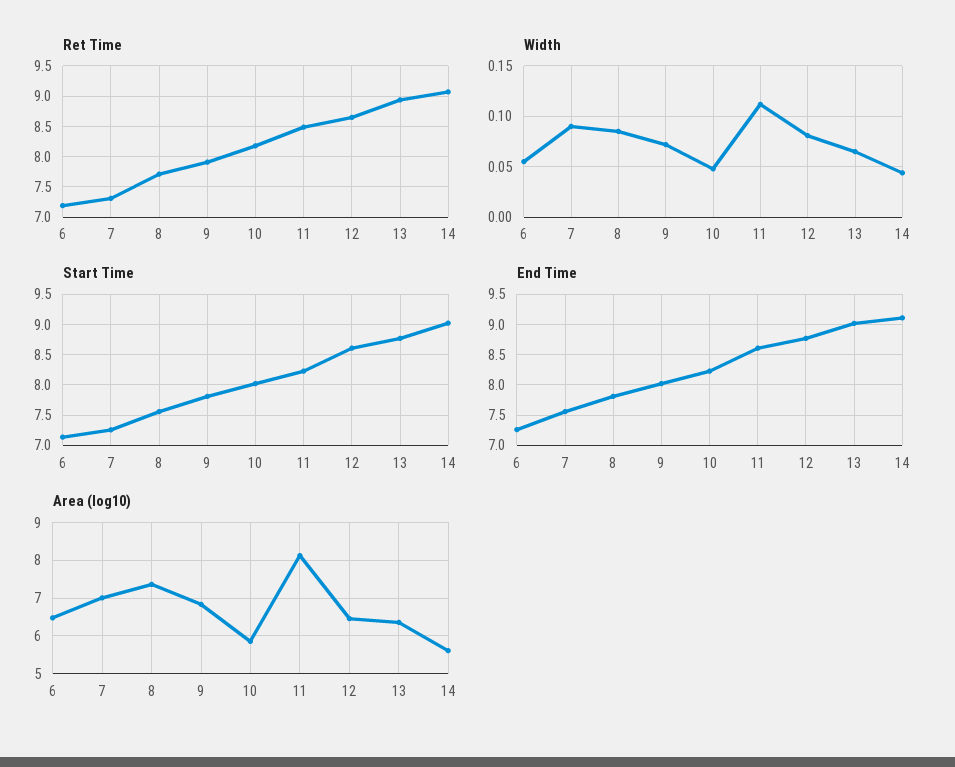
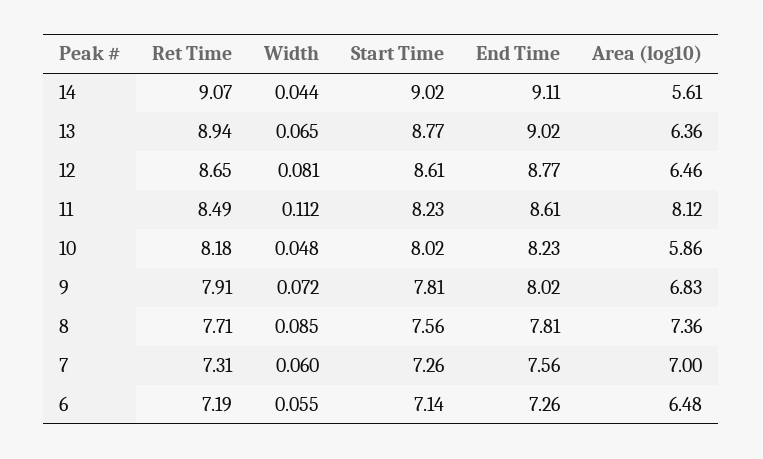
Width, 7: 0.09 -> 0.06

